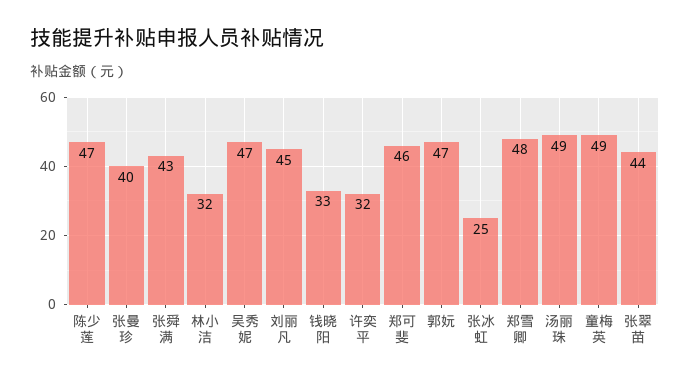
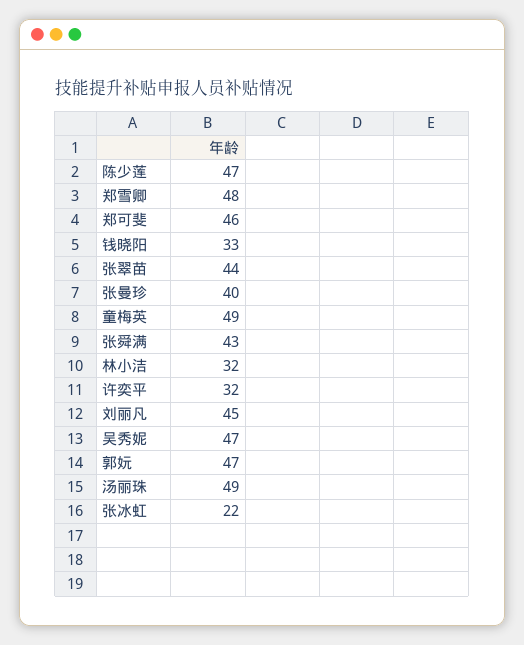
张冰虹: 25 -> 22

